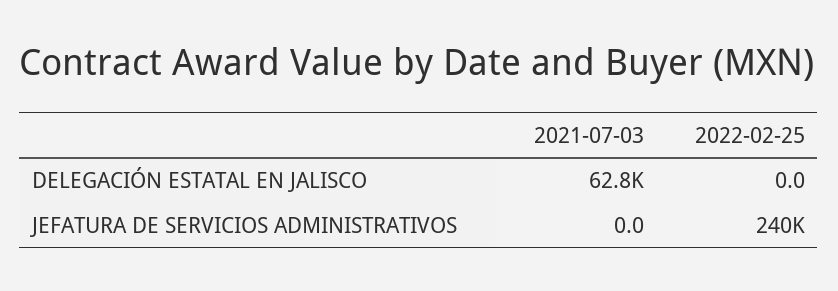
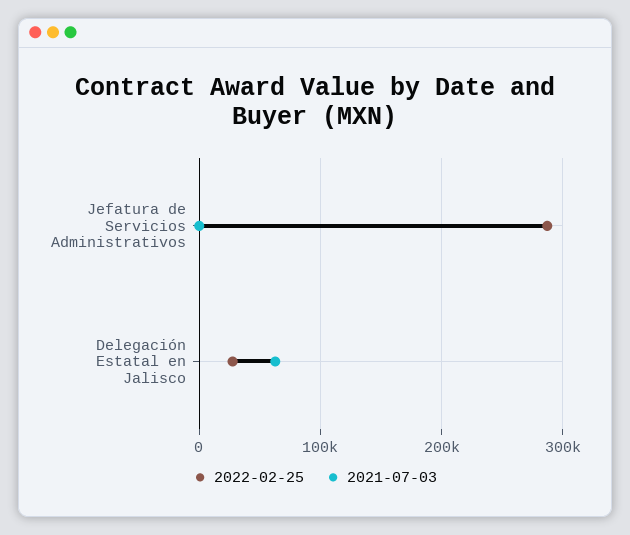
2022-02-25, DELEGACIÓN ESTATAL EN JALISCO: 0 -> 30000
2022-02-25, JEFATURA DE SERVICIOS ADMINISTRATIVOS: 240000 -> 290000

